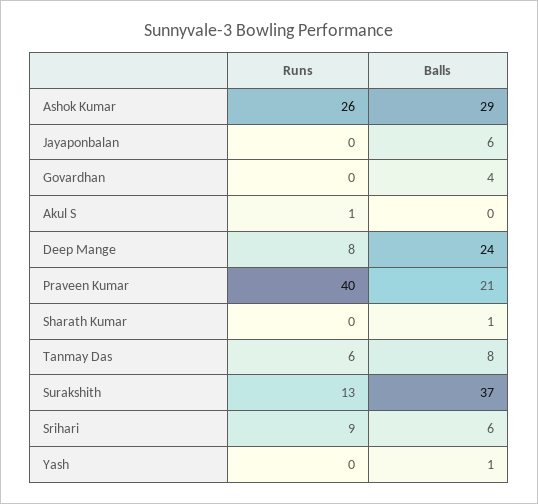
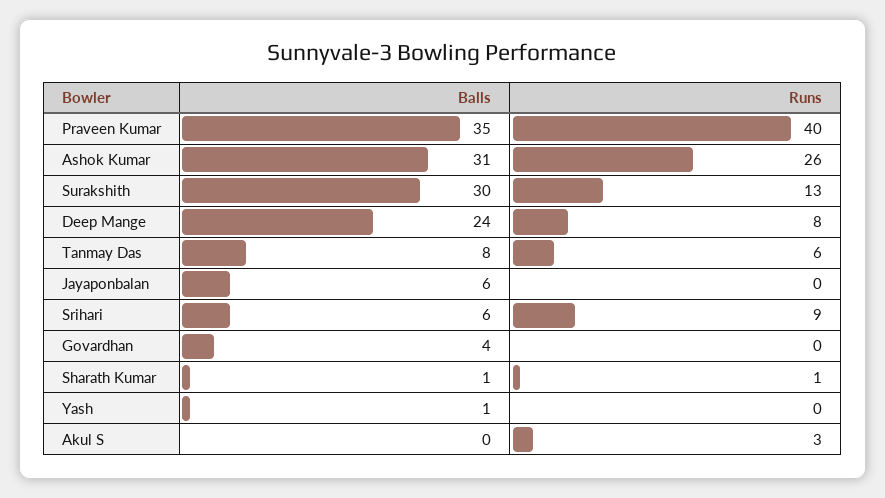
Balls, Ashok Kumar: 29 -> 31
Runs, Akul S: 1 -> 3
Balls, Praveen Kumar: 21 -> 35
Runs, Sharath Kumar: 0 -> 1
Balls, Surakshith: 37 -> 30

